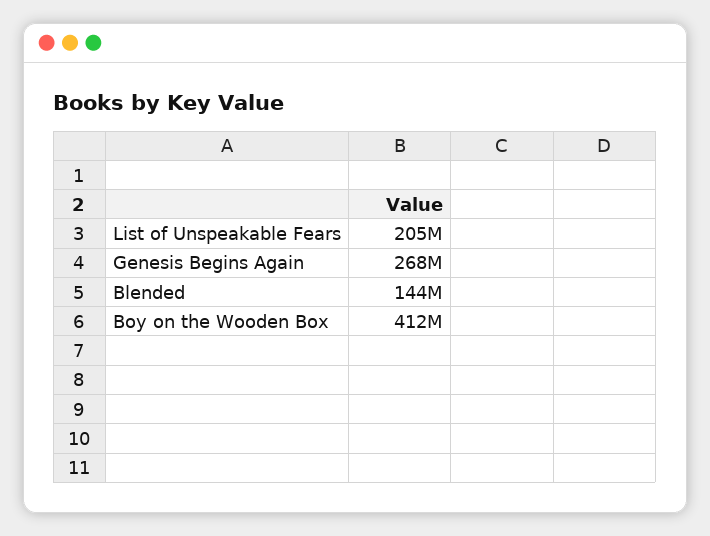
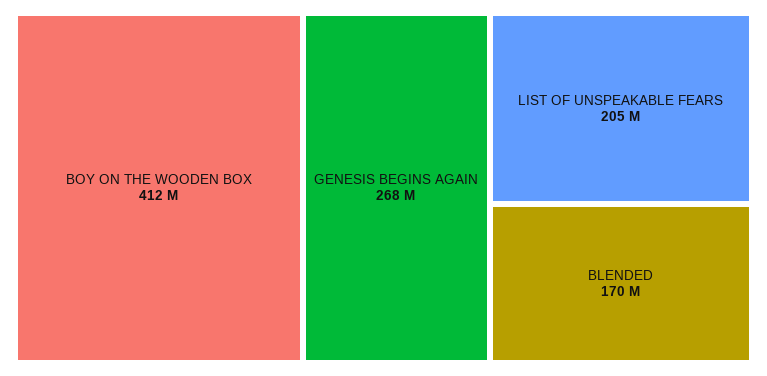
Blended: 144000000 -> 170000000

